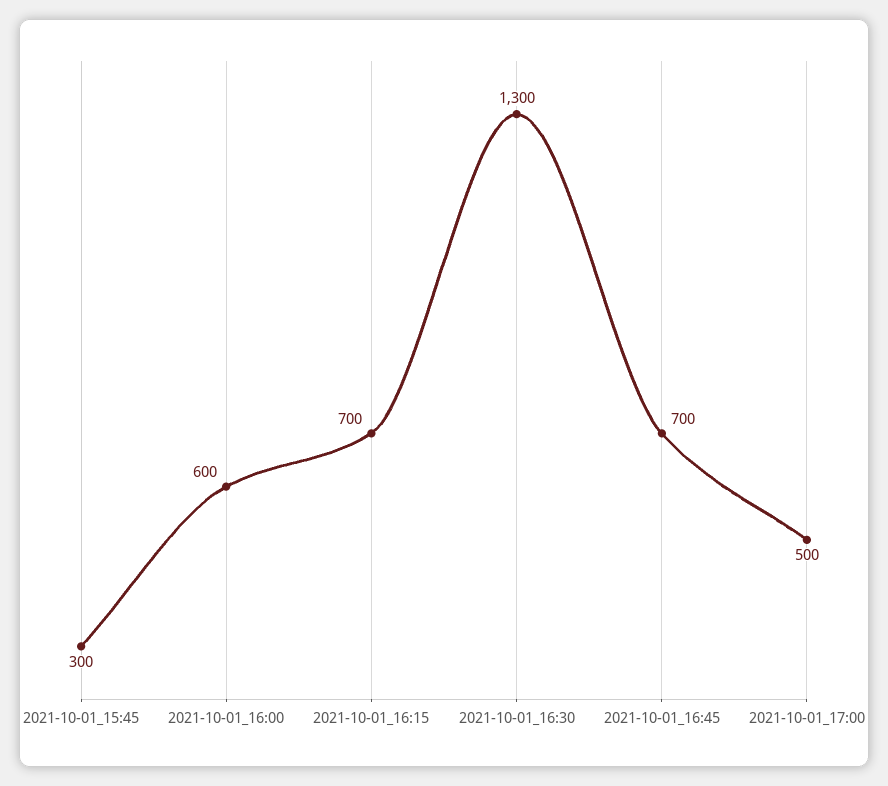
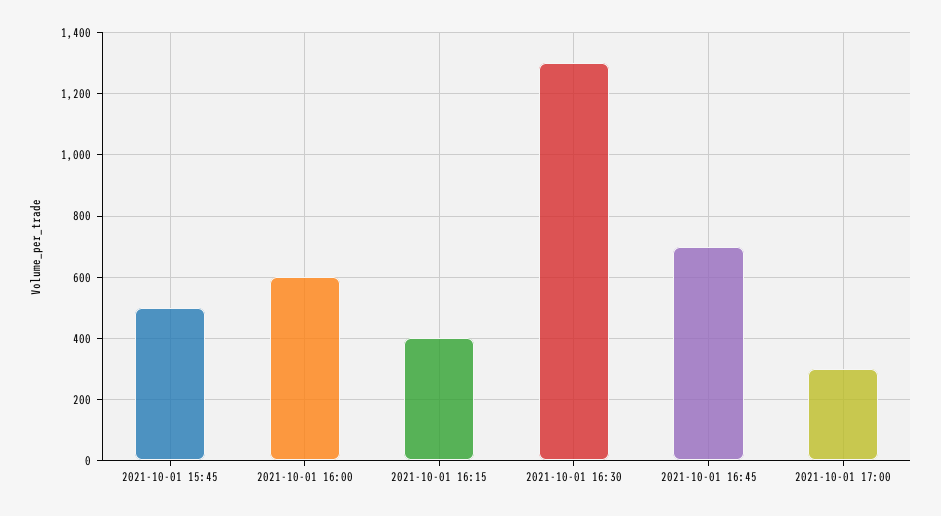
2021-10-01_15:45: 300 -> 500
2021-10-01_16:15: 700 -> 400
2021-10-01_17:00: 500 -> 300

